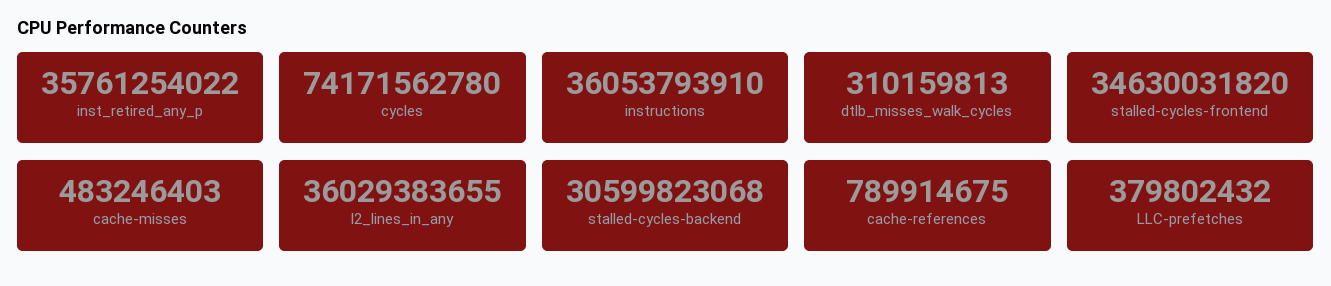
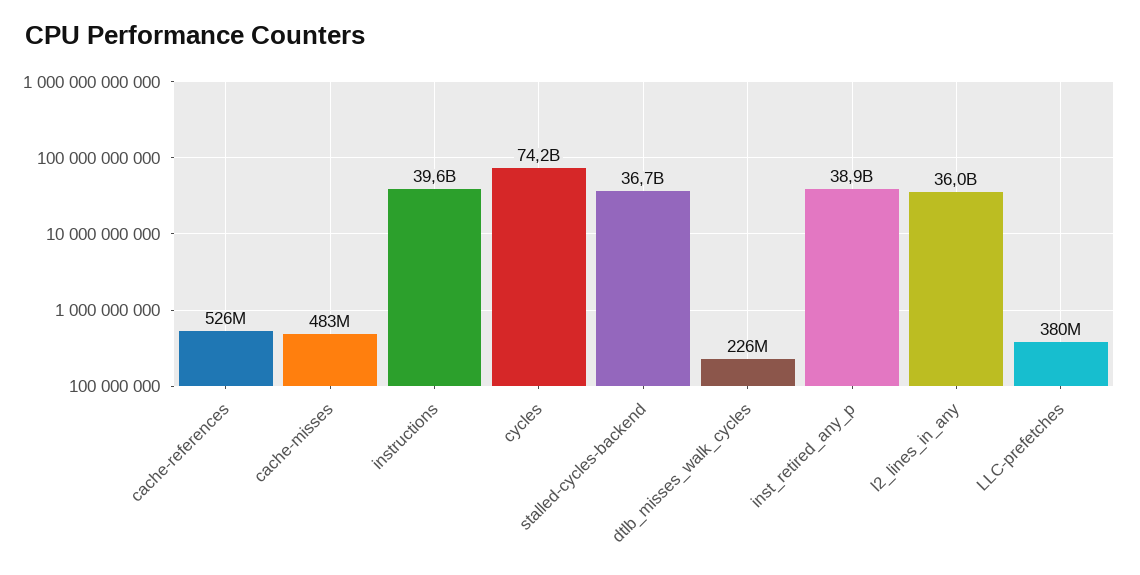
inst_retired_any_p: 35761254022 -> 38900000000
instructions: 36053793910 -> 39600000000
dtlb_misses_walk_cycles: 310159813 -> 226000000
stalled-cycles-frontend: 34630031820 -> none
stalled-cycles-backend: 30599823068 -> 36700000000
cache-references: 789914675 -> 526000000

